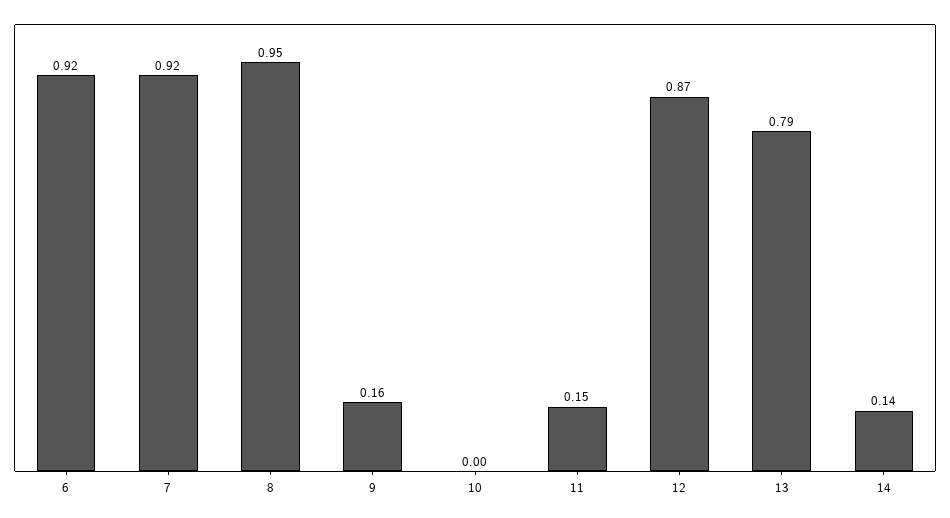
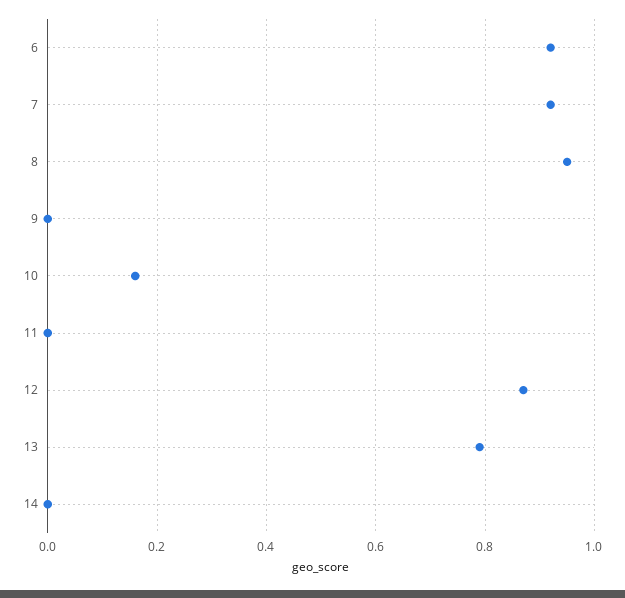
9: 0.16 -> 0
10: 0 -> 0.15
11: 0.15 -> 0
14: 0.14 -> 0

